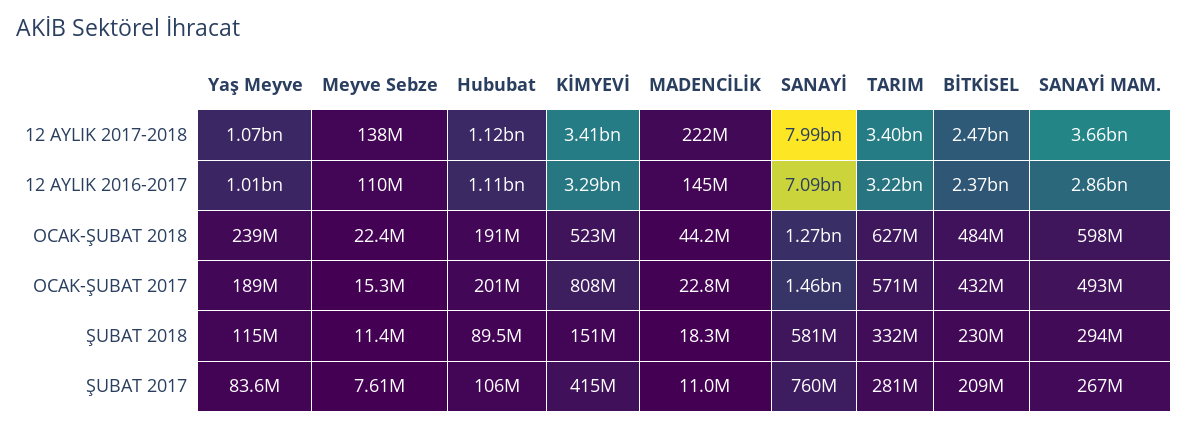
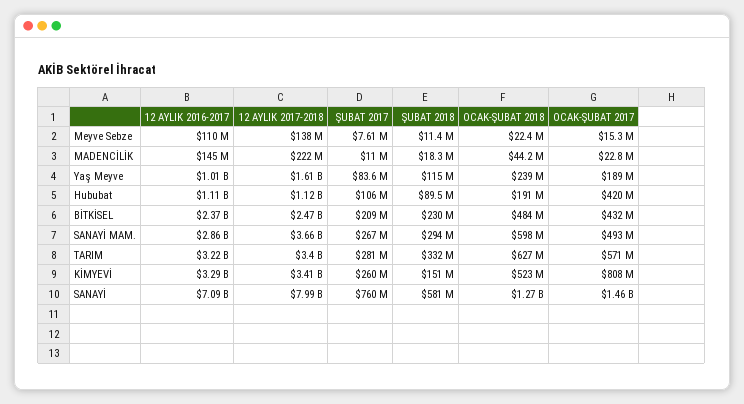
Yaş Meyve, 12 AYLIK 2017-2018: 1070000000 -> 1610000000
Hububat, OCAK-ŞUBAT 2017: 201000000 -> 420000000
KİMYEVİ, ŞUBAT 2017: 415000000 -> 260000000

